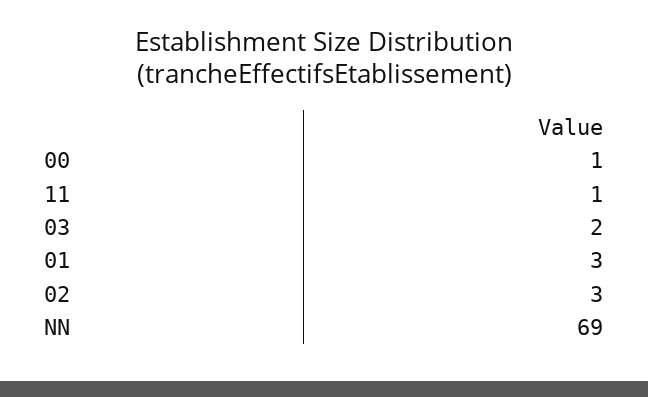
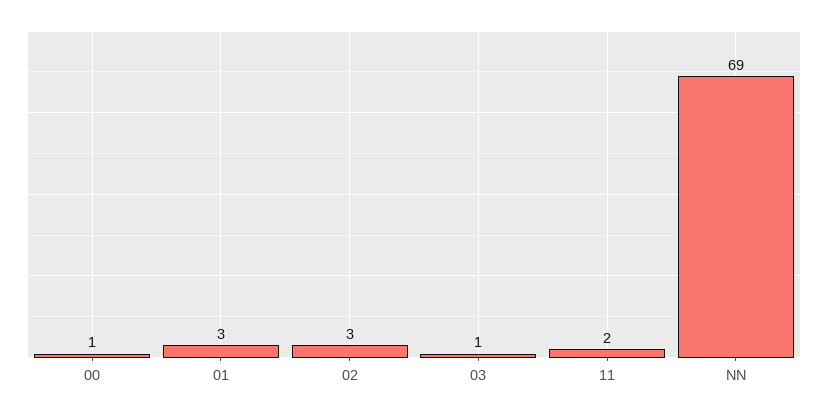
11: 1 -> 2
03: 2 -> 1

